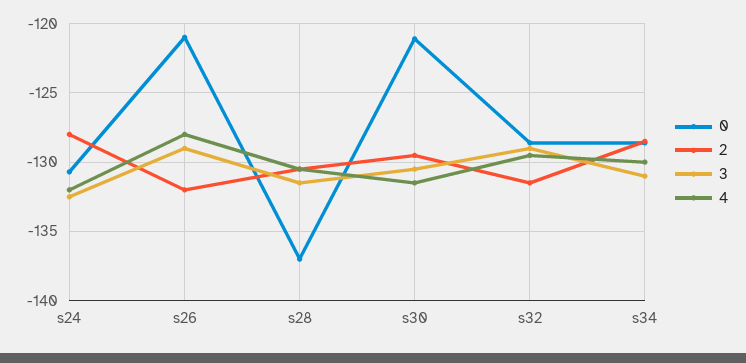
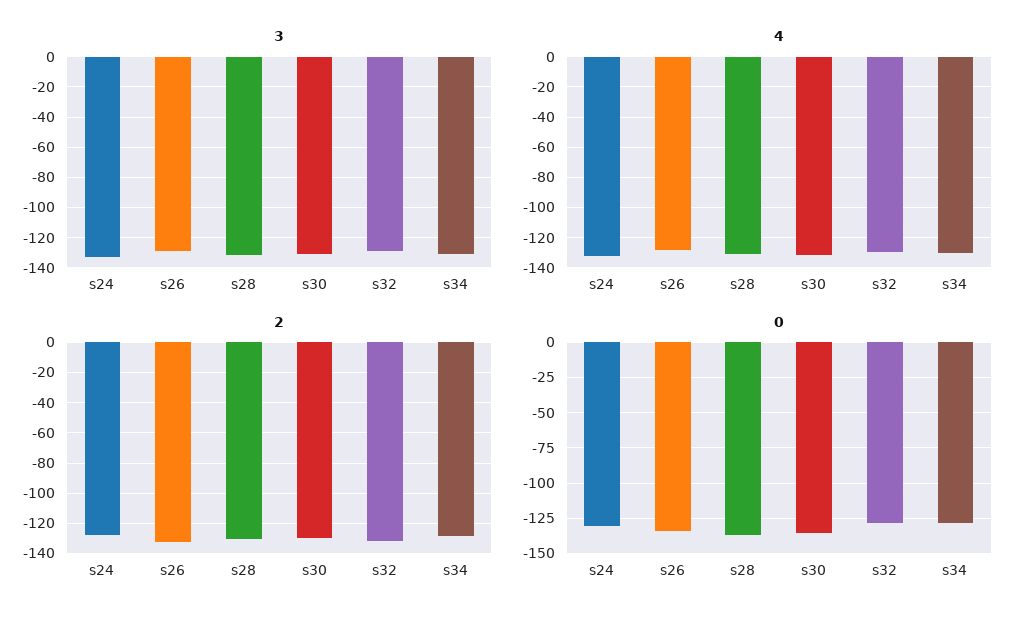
0, s26: -121 -> -135
0, s30: -121 -> -135

